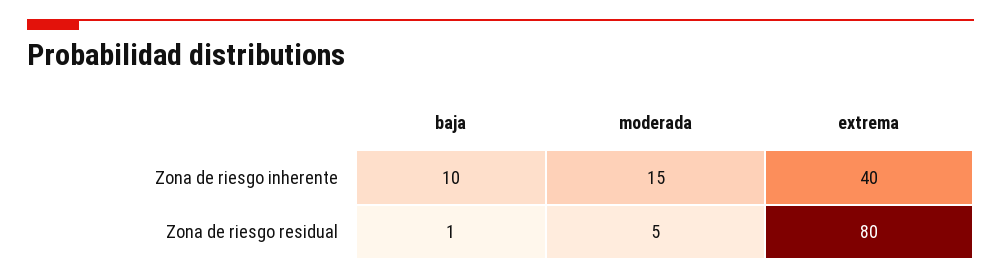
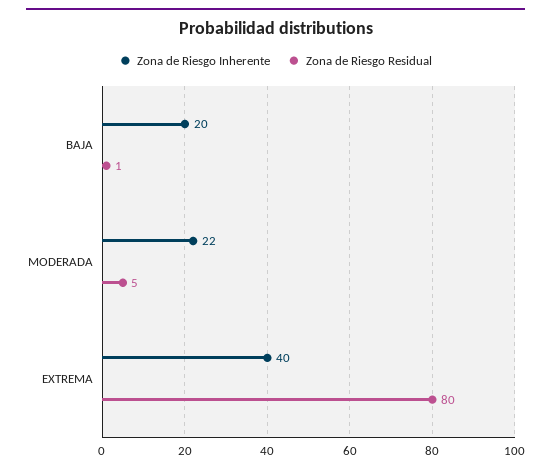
Zona de riesgo inherente, baja: 10 -> 20
Zona de riesgo inherente, moderada: 15 -> 22

